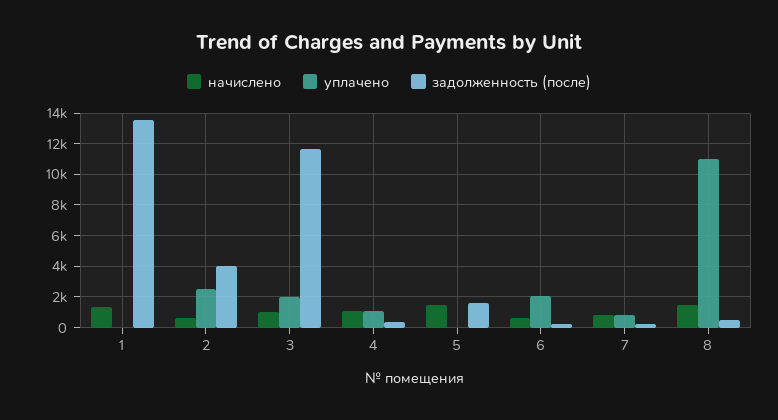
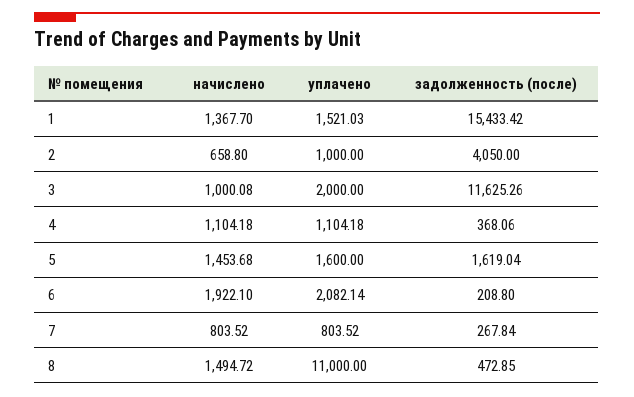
уплачено, 1: 0 -> 1521.03
задолженность (после), 1: 13500 -> 15433.42
уплачено, 2: 2500 -> 1000
уплачено, 5: 0 -> 1600
начислено, 6: 500 -> 1922.1

